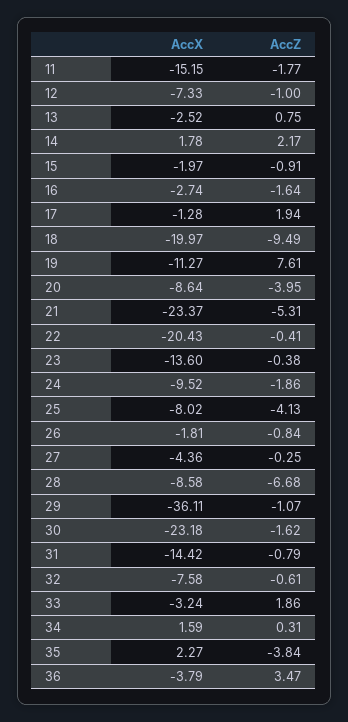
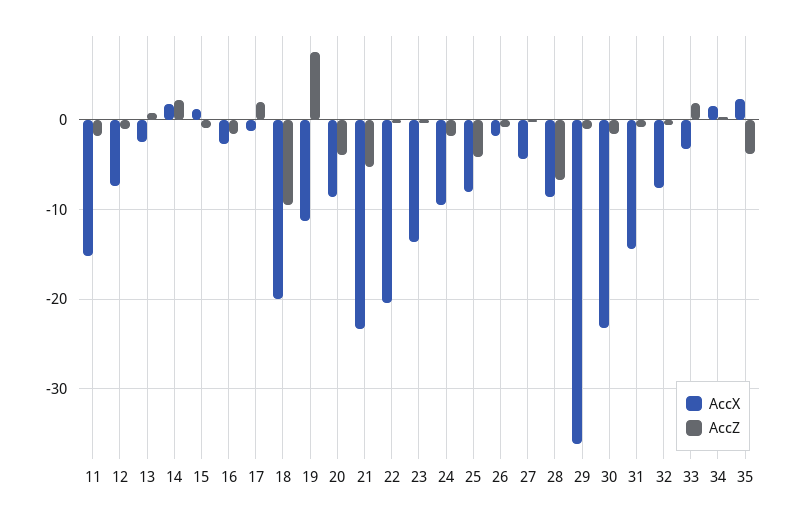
AccX, 15: -1.97 -> 1
AccX, 36: -3.79 -> none
AccZ, 36: 3.47 -> none

